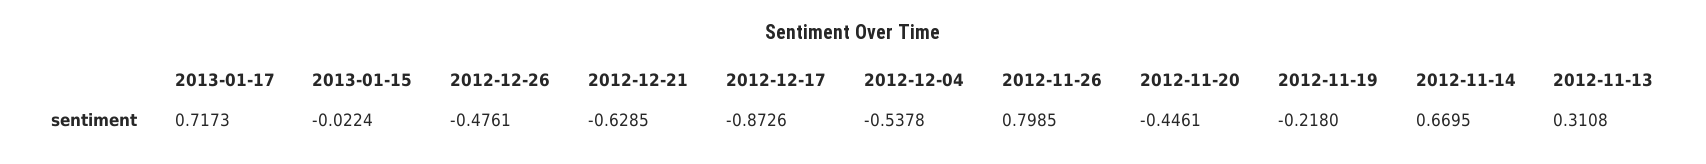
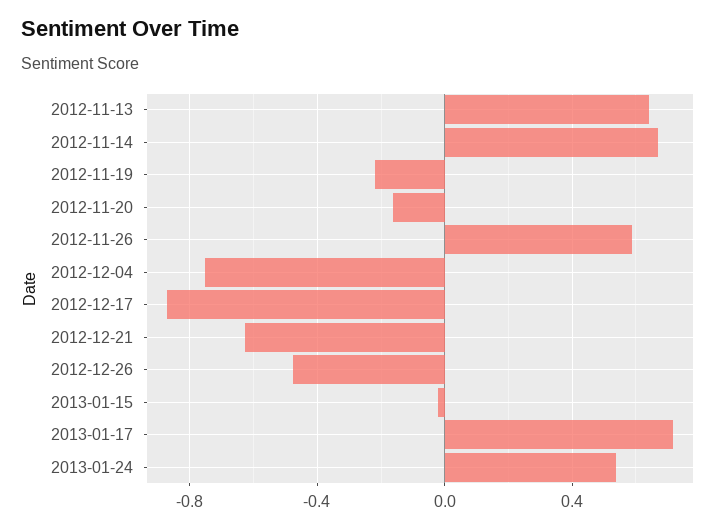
2012-12-04: -0.5378 -> -0.75
2012-11-26: 0.7985 -> 0.6
2012-11-20: -0.4461 -> -0.15
2012-11-13: 0.3108 -> 0.65
2013-01-24: none -> 0.55

